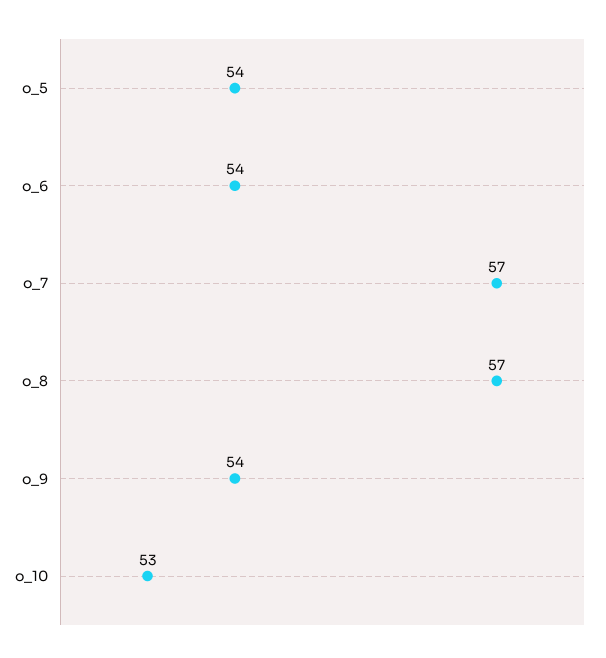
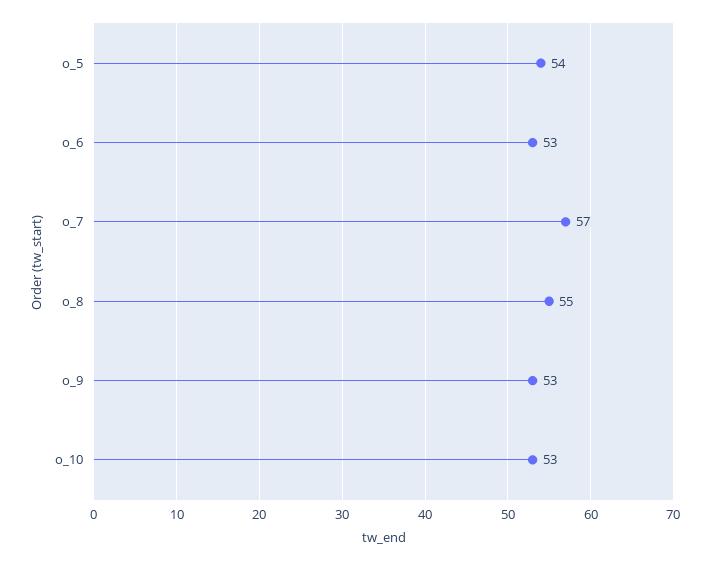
o_6: 54 -> 53
o_8: 57 -> 55
o_9: 54 -> 53

